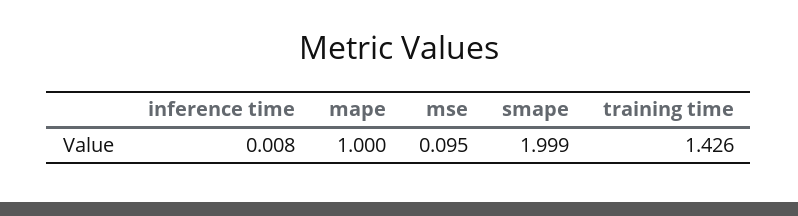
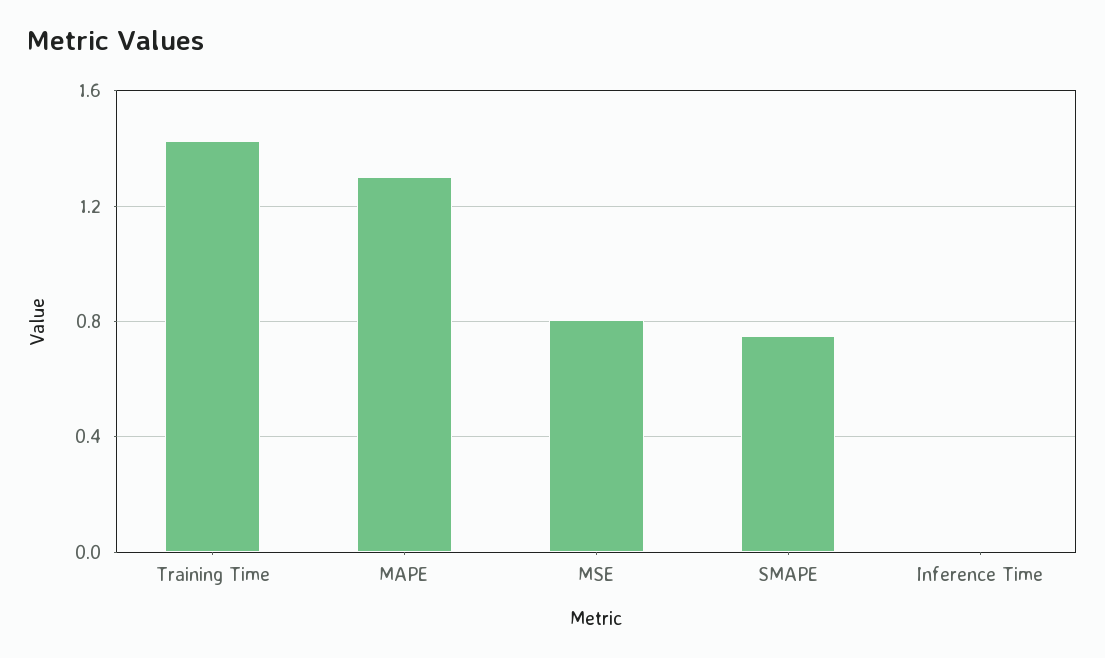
mape: 1 -> 1.3
mse: 0.095 -> 0.8
smape: 1.999 -> 0.75

